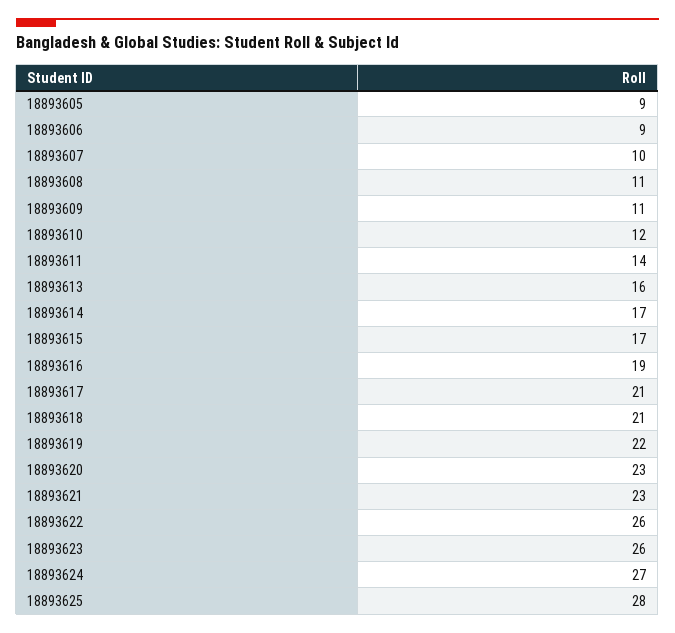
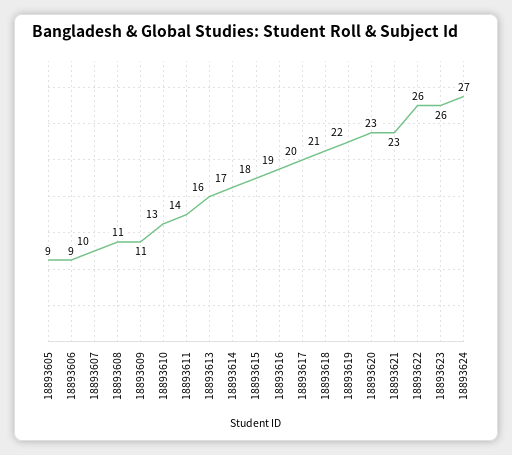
18893610: 12 -> 13
18893615: 17 -> 18
18893617: 21 -> 20
18893625: 28 -> none

